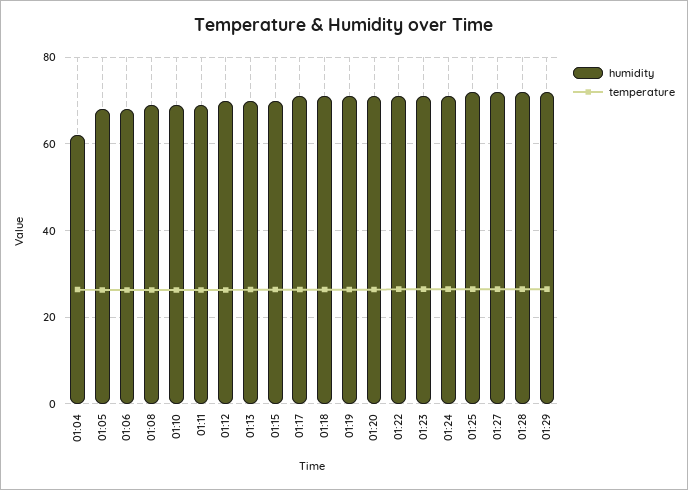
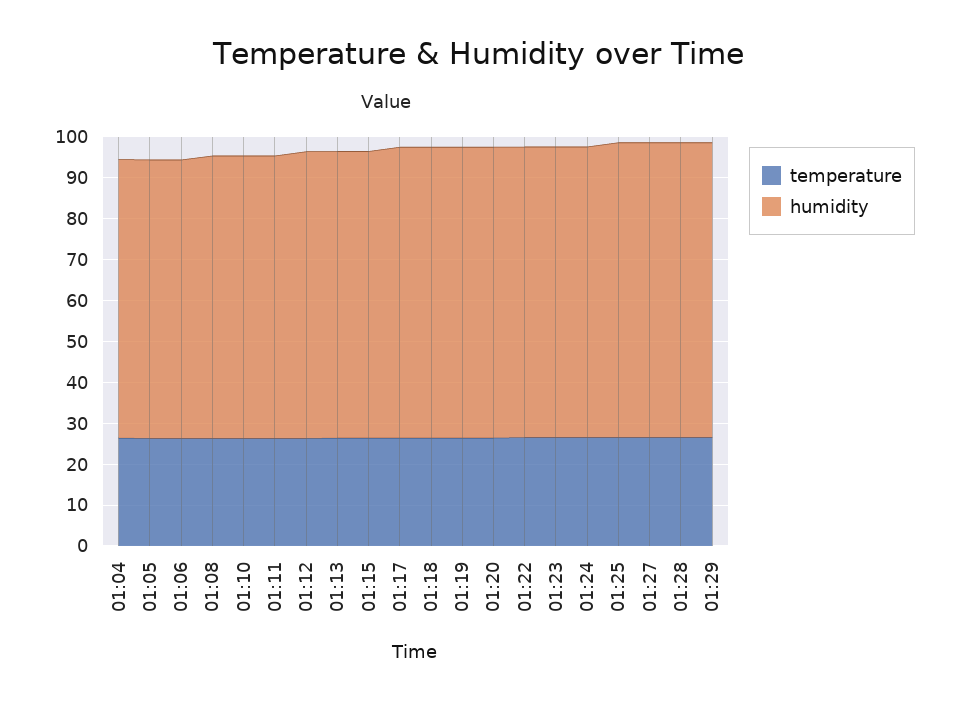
humidity, 01:04: 62 -> 68

